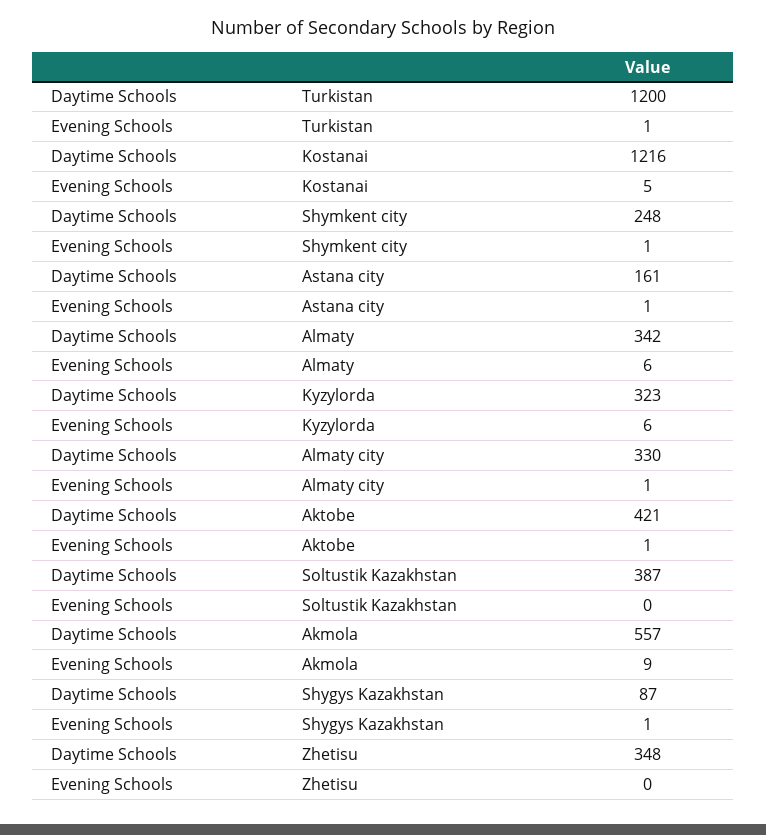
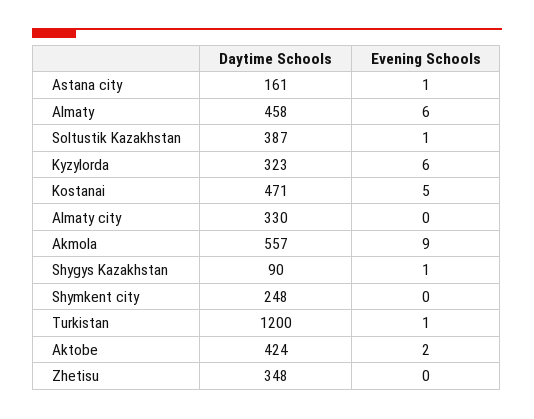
Daytime Schools, Kostanai: 1216 -> 471
Evening Schools, Shymkent city: 1 -> 0
Daytime Schools, Almaty: 342 -> 458
Evening Schools, Almaty city: 1 -> 0
Daytime Schools, Aktobe: 421 -> 424
Evening Schools, Aktobe: 1 -> 2
Evening Schools, Soltustik Kazakhstan: 0 -> 1
Daytime Schools, Shygys Kazakhstan: 87 -> 90

